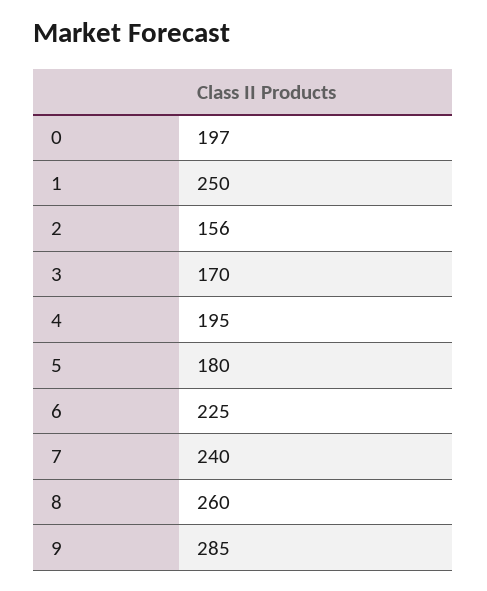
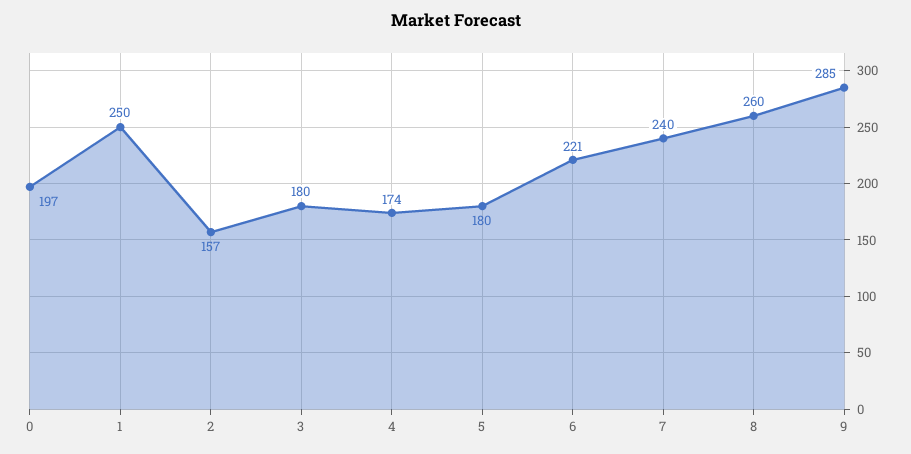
2: 156 -> 157
3: 170 -> 180
4: 195 -> 174
6: 225 -> 221

